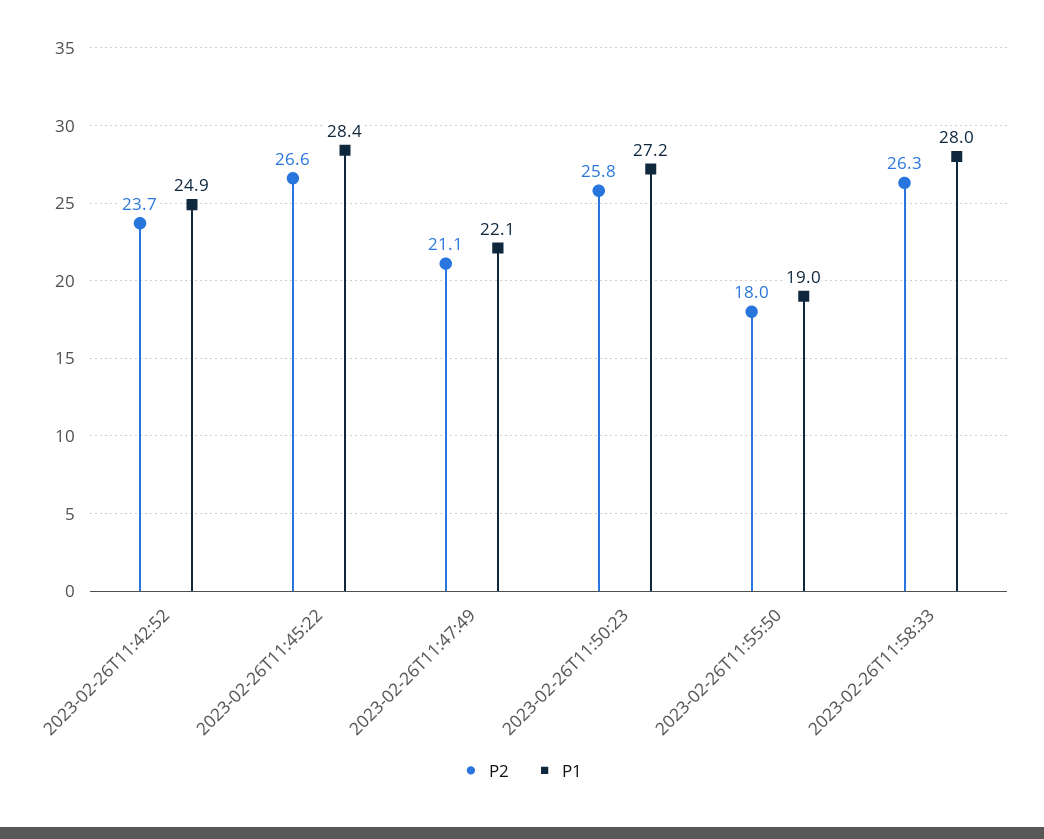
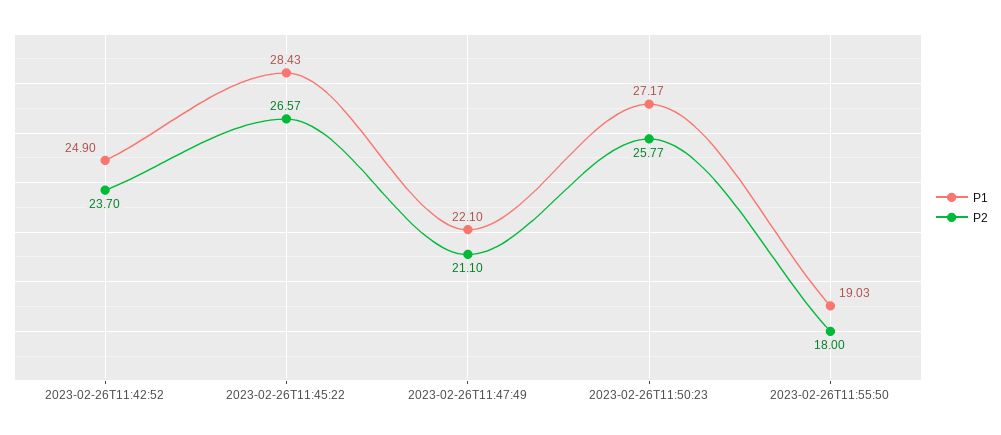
P2, 2023-02-26T11:58:33: 26.3 -> none
P1, 2023-02-26T11:58:33: 28 -> none

